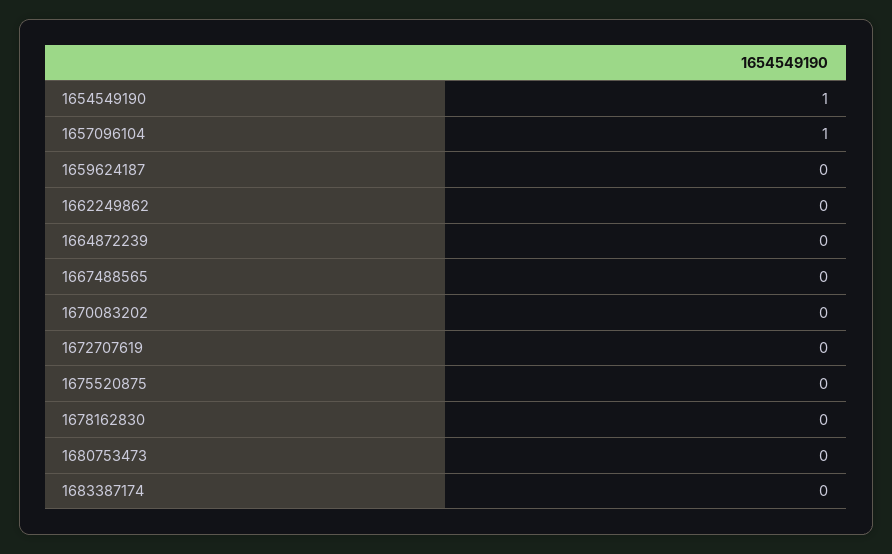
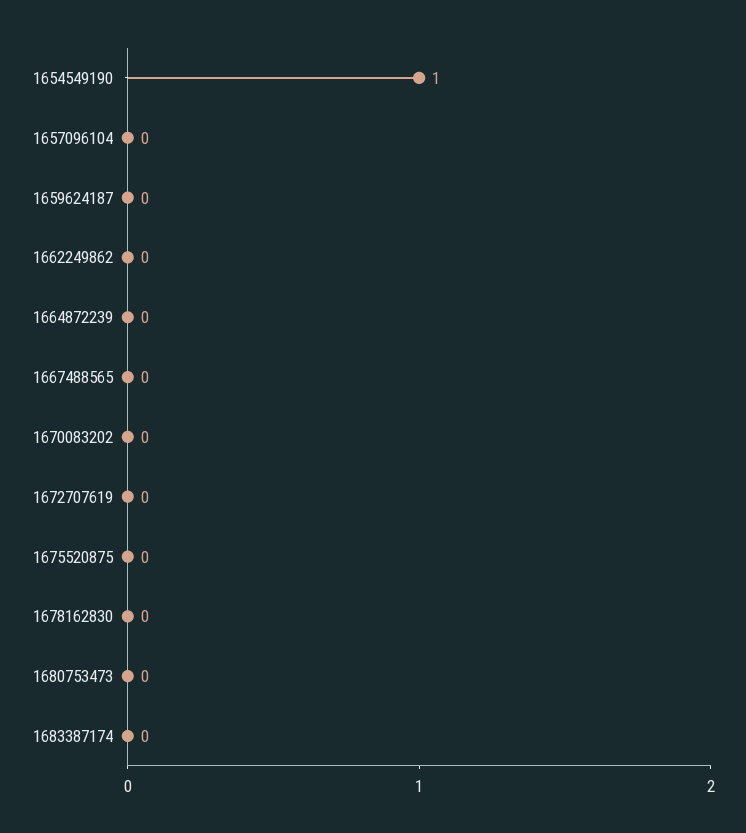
1657096104: 1 -> 0

